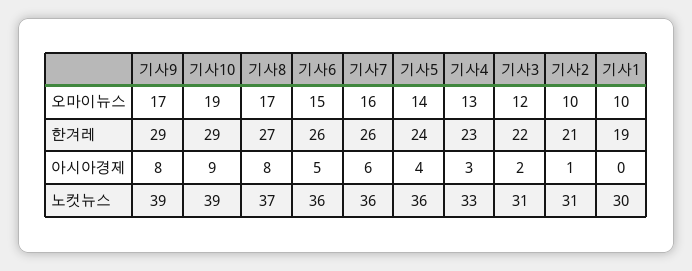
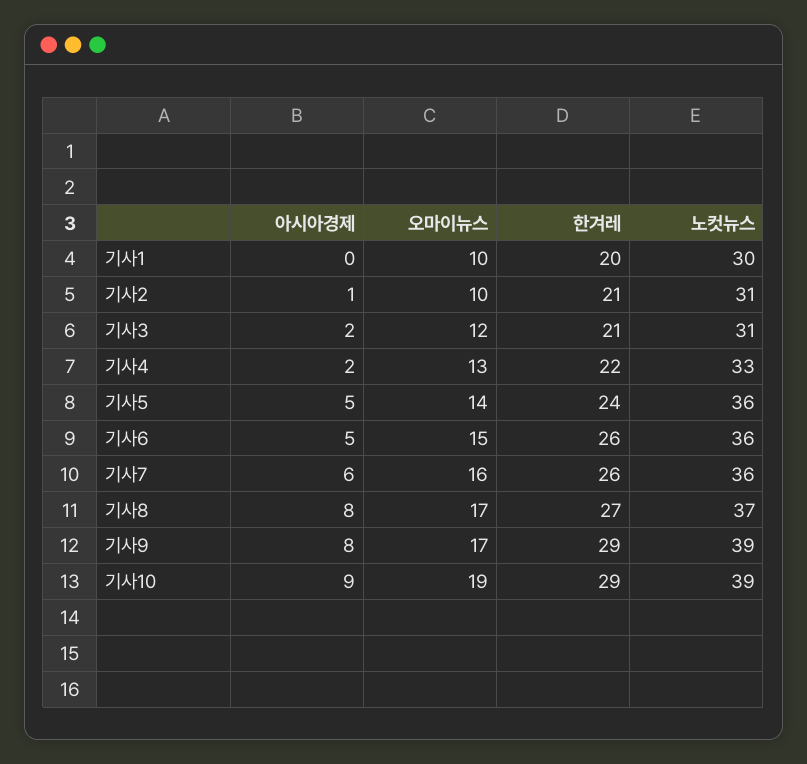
기사4, 한겨레: 23 -> 22
기사3, 한겨레: 22 -> 21
기사1, 한겨레: 19 -> 20
기사5, 아시아경제: 4 -> 5
기사4, 아시아경제: 3 -> 2

